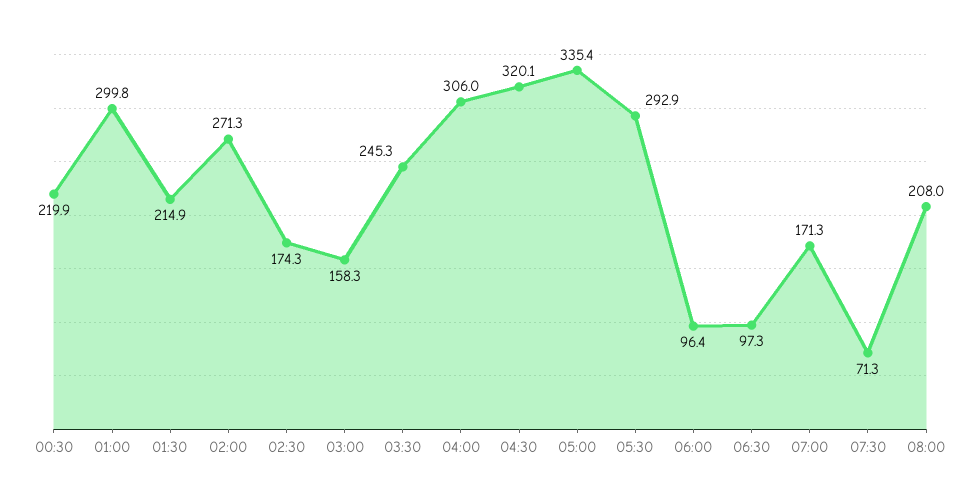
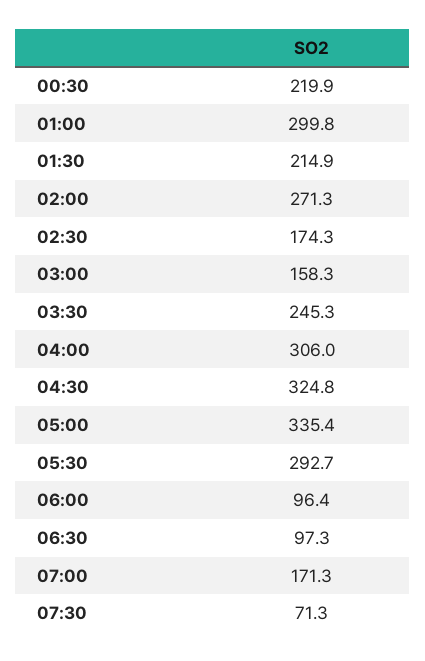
04:30: 320.1 -> 324.8
05:30: 292.9 -> 292.7
08:00: 208 -> none

